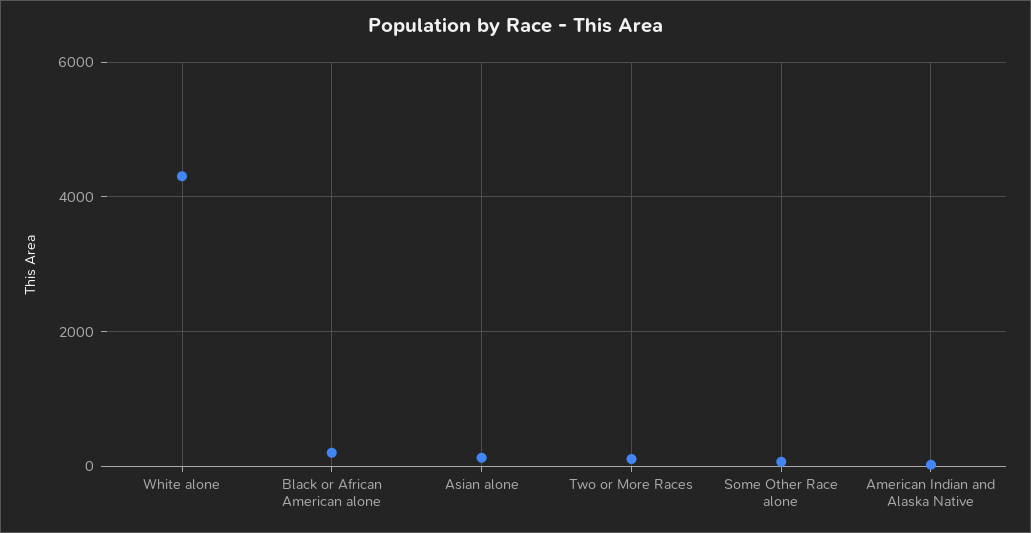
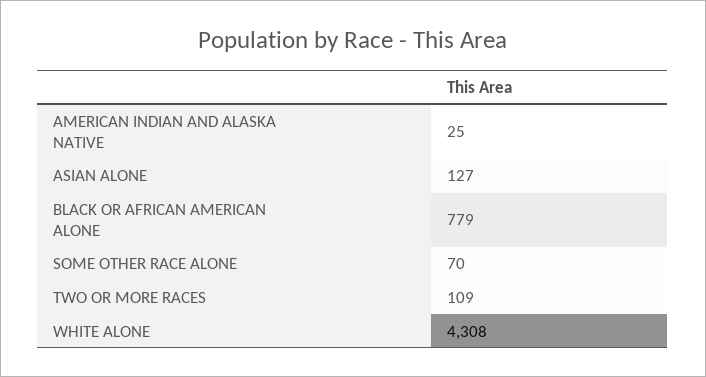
Black or African American alone: 200 -> 779

